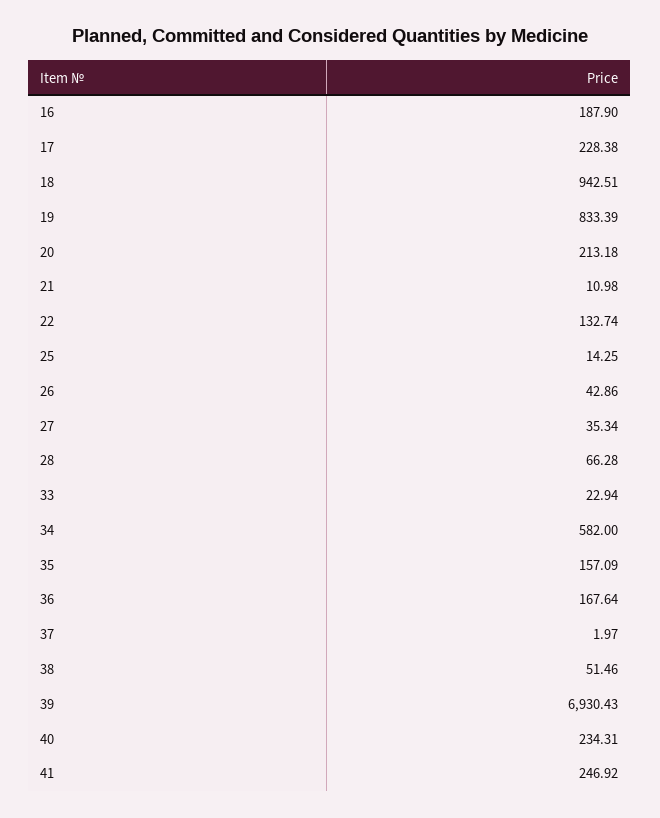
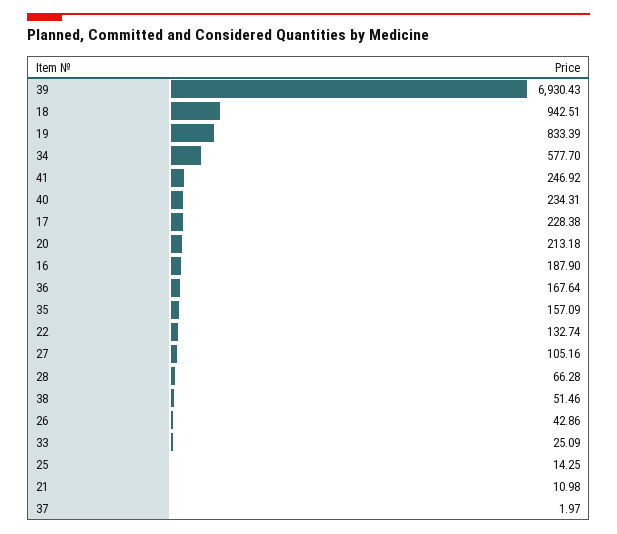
27: 35.34 -> 105.16
33: 22.94 -> 25.09
34: 582 -> 577.7

